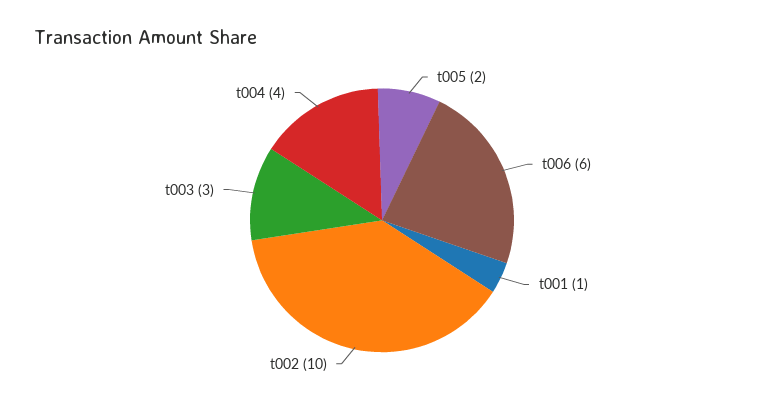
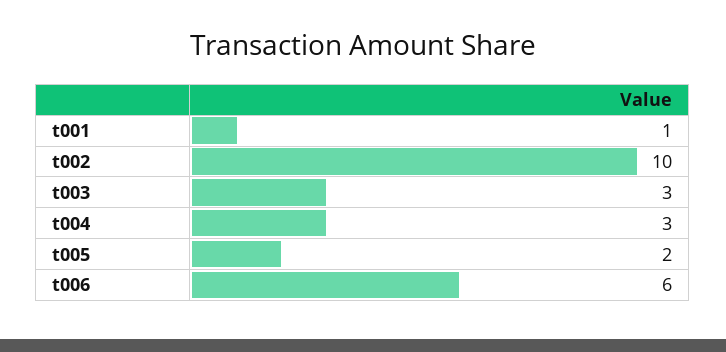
t004: 4 -> 3

